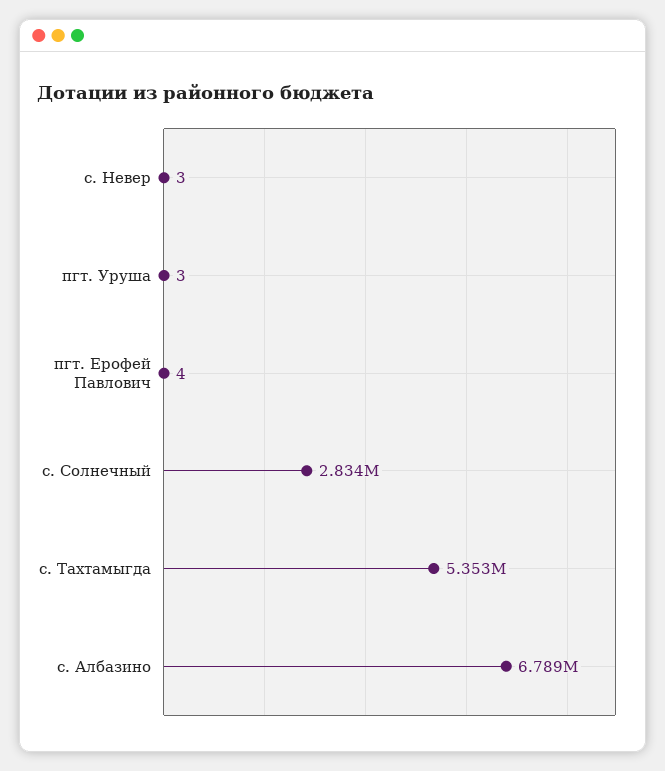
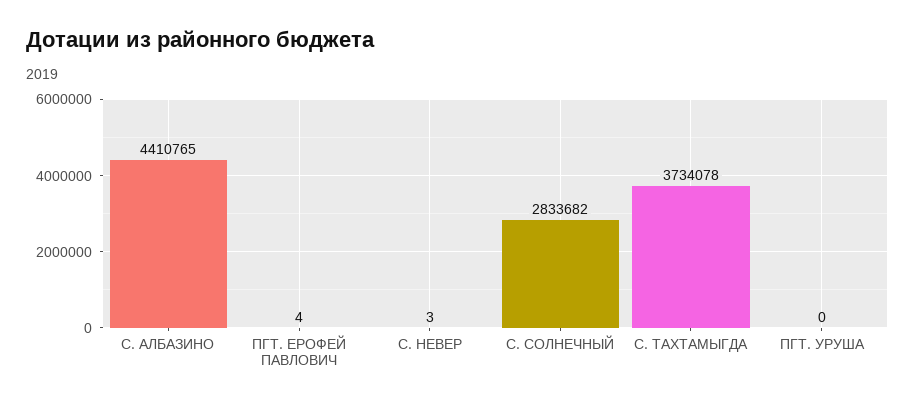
пгт. Уруша: 3 -> 0
с. Тахтамыгда: 5353000 -> 3734078
с. Албазино: 6789000 -> 4410765

